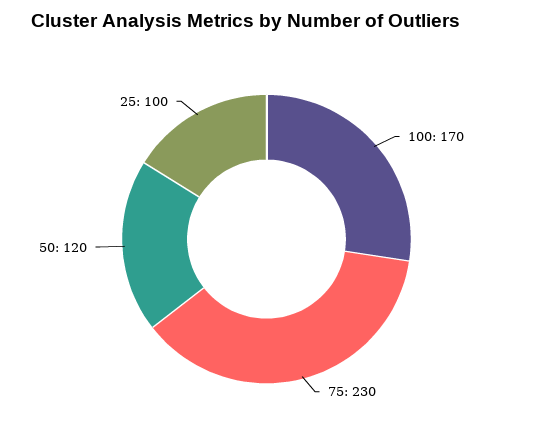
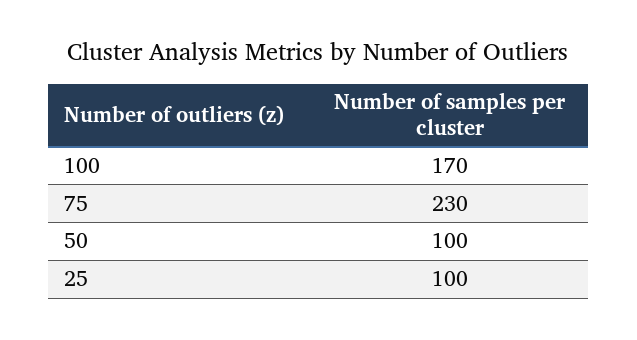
50: 120 -> 100

